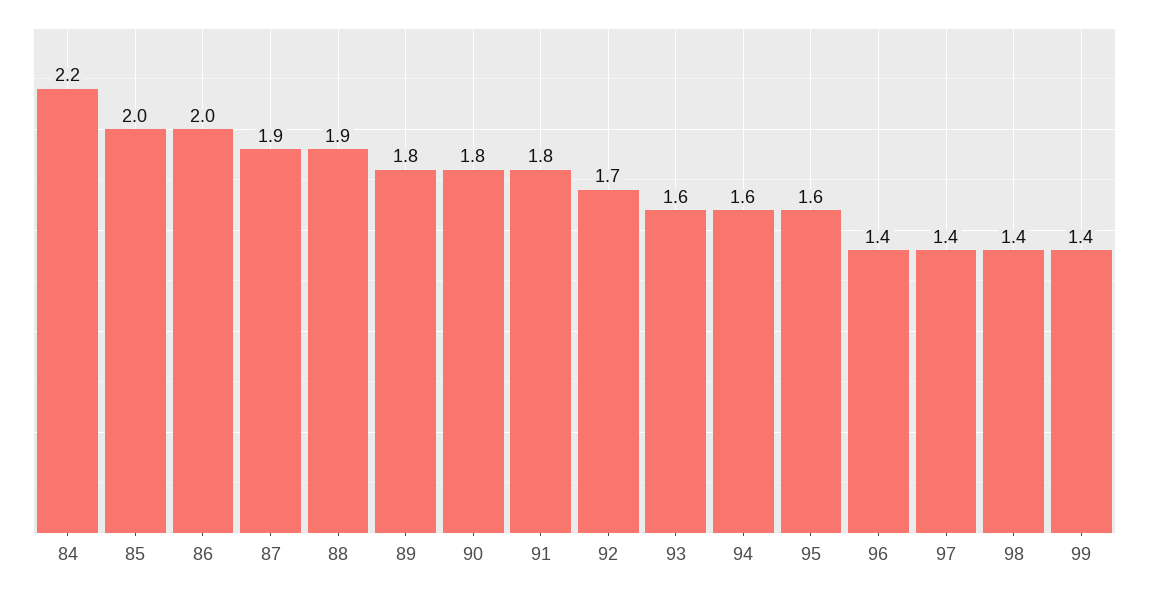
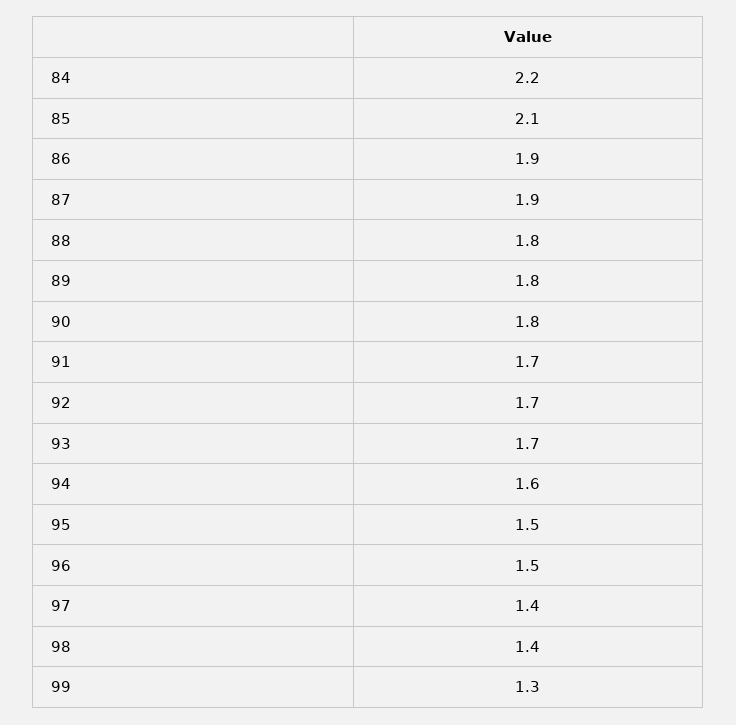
85: 2 -> 2.1
86: 2 -> 1.9
88: 1.9 -> 1.8
91: 1.8 -> 1.7
93: 1.6 -> 1.7
95: 1.6 -> 1.5
96: 1.4 -> 1.5
99: 1.4 -> 1.3

